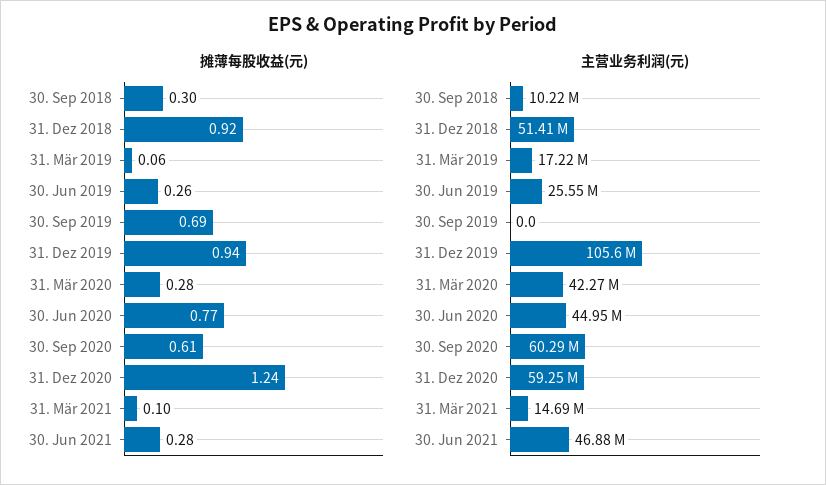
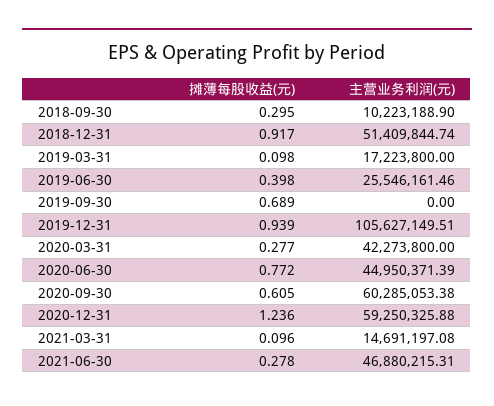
摊薄每股收益(元), 31. Mär 2019: 0.06 -> 0.098
摊薄每股收益(元), 30. Jun 2019: 0.26 -> 0.398

